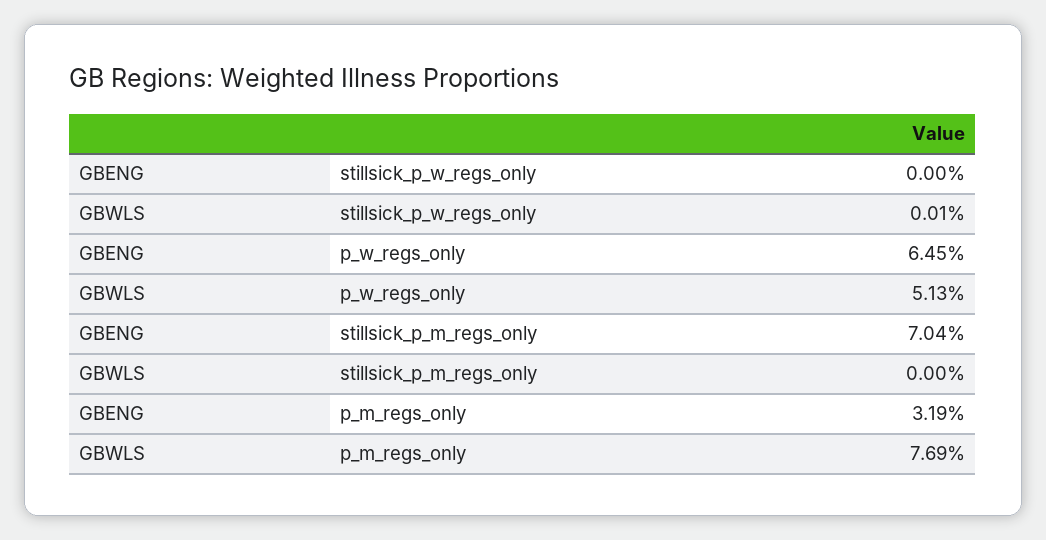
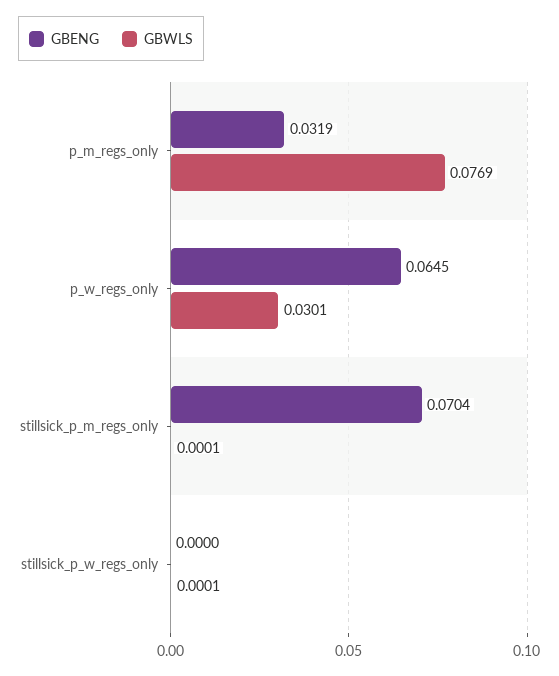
GBWLS, p_w_regs_only: 0.0513 -> 0.0301
GBWLS, stillsick_p_m_regs_only: 0 -> 0.0001

